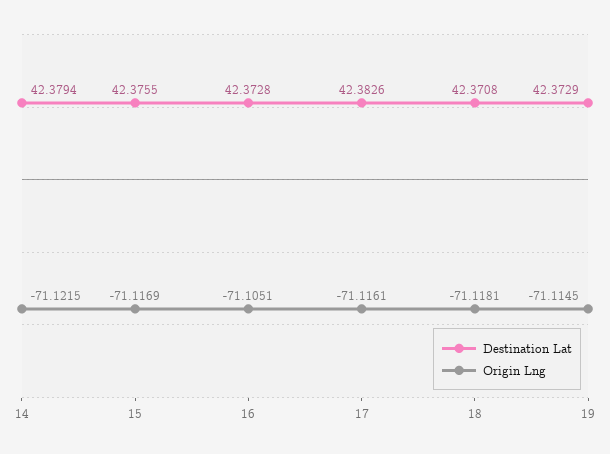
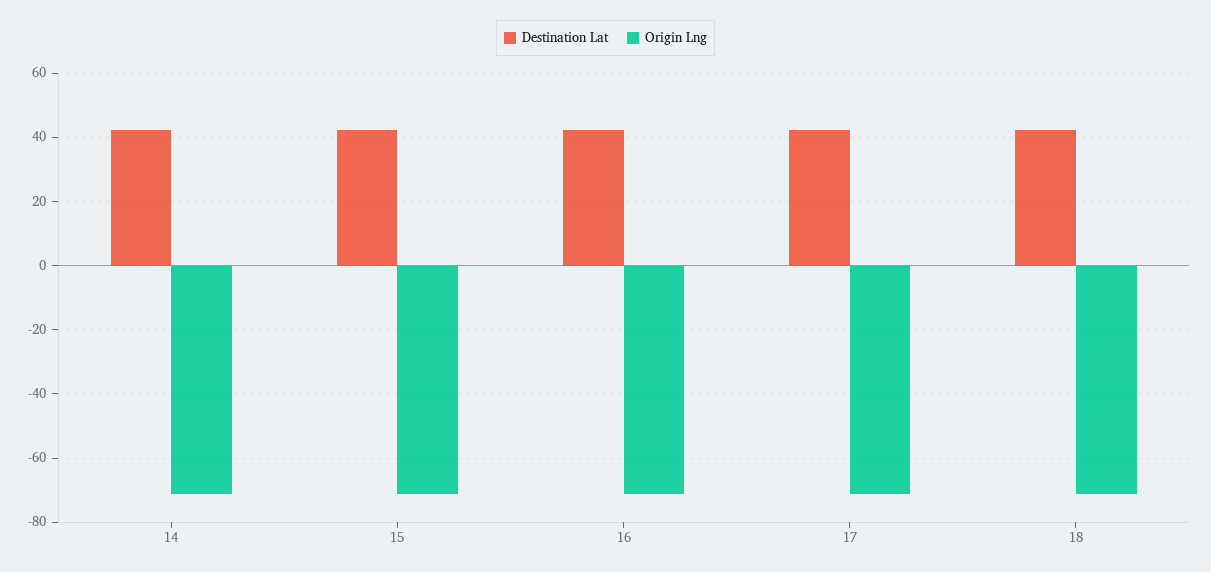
Destination Lat, 19: 42.3729 -> none
Origin Lng, 19: -71.1145 -> none

